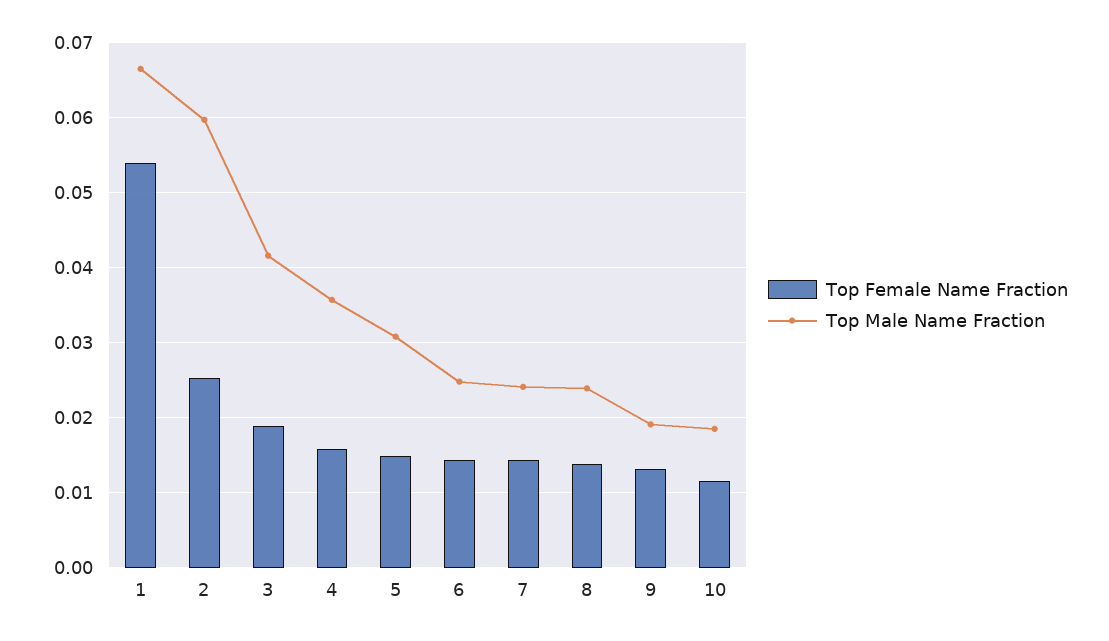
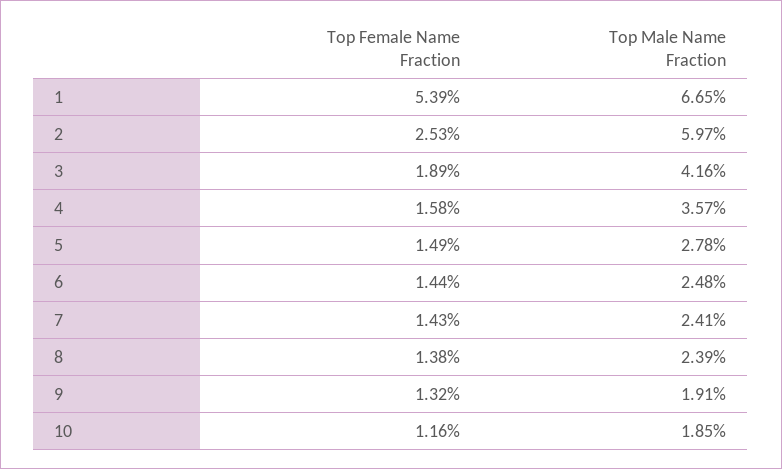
Top Male Name Fraction, 5: 0.031 -> 0.0278

